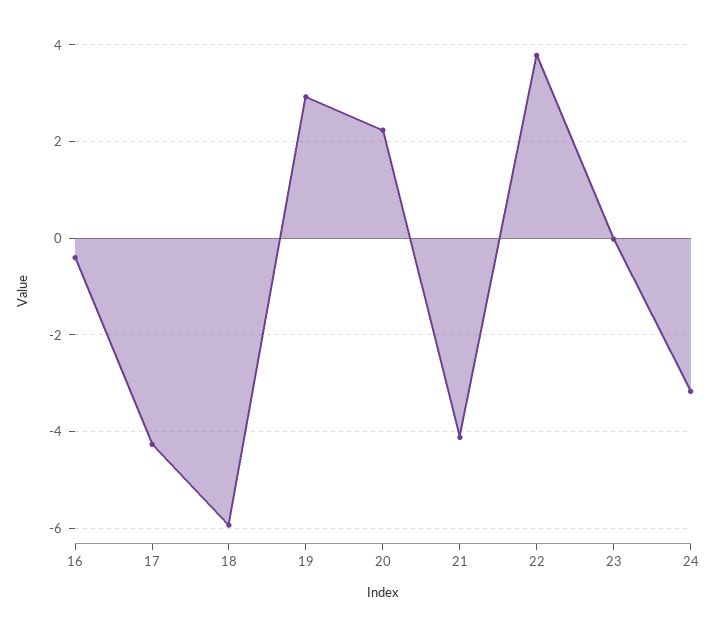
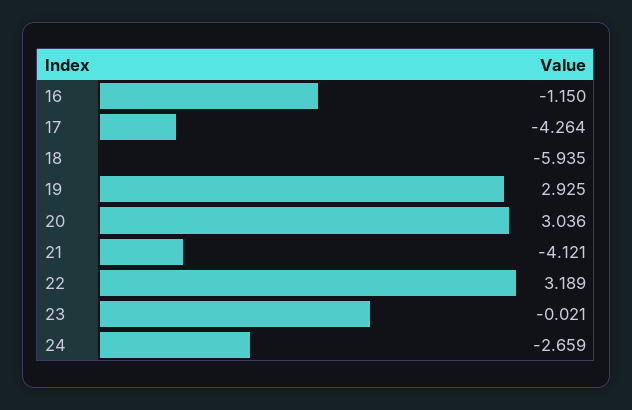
16: -0.4 -> -1.15
20: 2.2 -> 3.036
22: 3.8 -> 3.189
24: -3.2 -> -2.659

